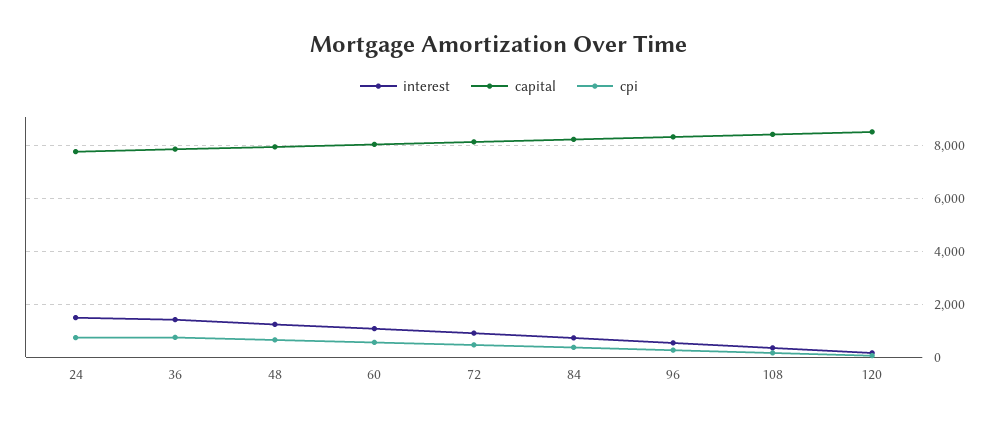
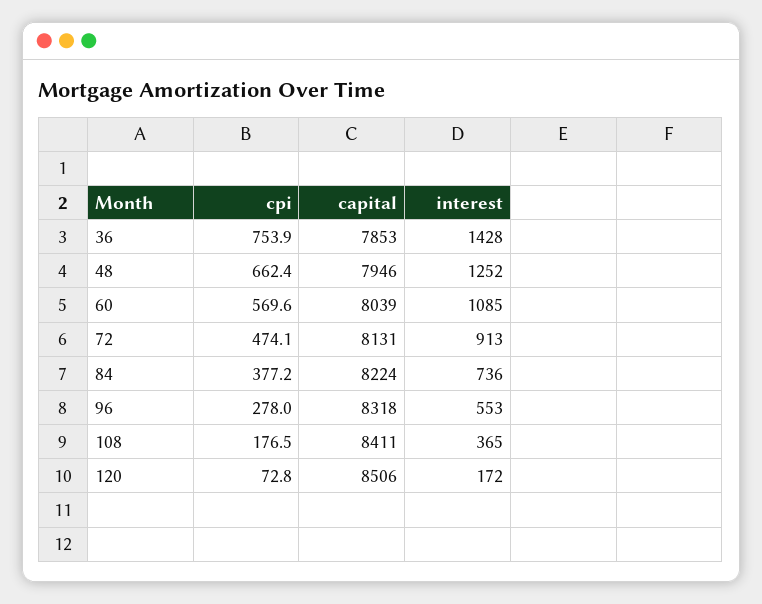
interest, 24: 1500 -> none
capital, 24: 7750 -> none
cpi, 24: 750 -> none

